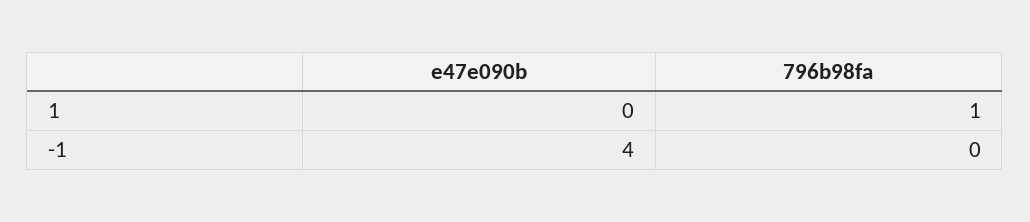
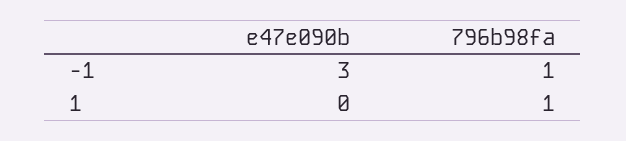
e47e090b, -1: 4 -> 3
796b98fa, -1: 0 -> 1

